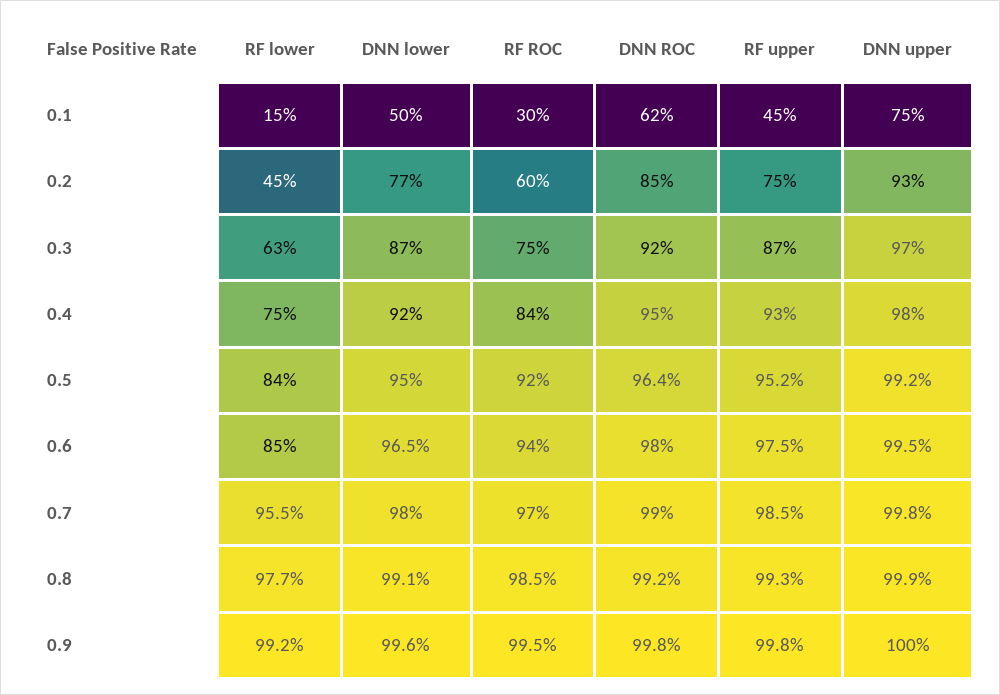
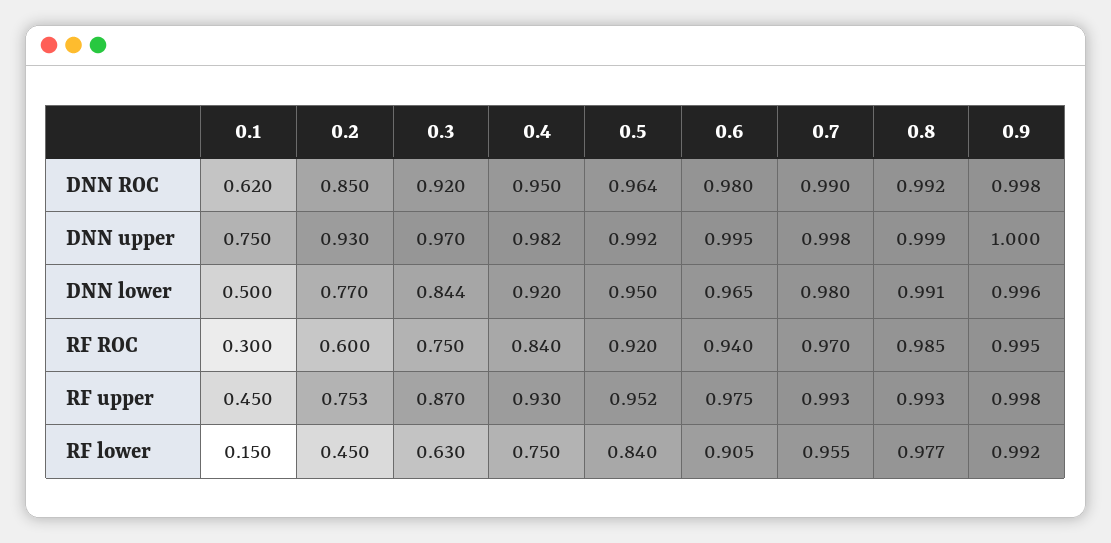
RF upper, 0.2: 0.75 -> 0.753
DNN lower, 0.3: 0.87 -> 0.844
DNN upper, 0.4: 0.98 -> 0.982
RF lower, 0.6: 0.85 -> 0.905
RF upper, 0.7: 0.985 -> 0.993

